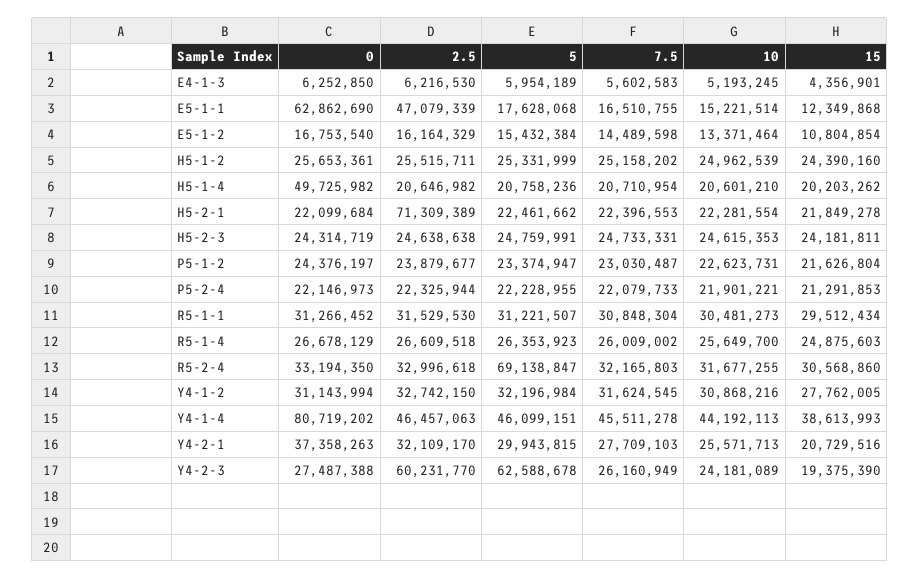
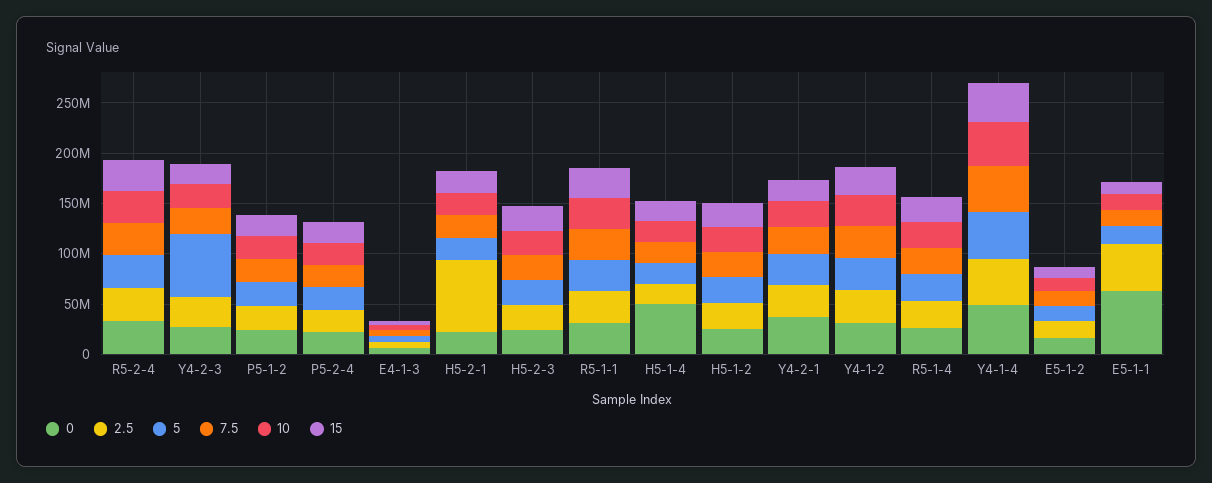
5, R5-2-4: 69138847 -> 30000000
0, Y4-1-4: 80719202 -> 50000000
2.5, Y4-2-3: 60231770 -> 30000000

